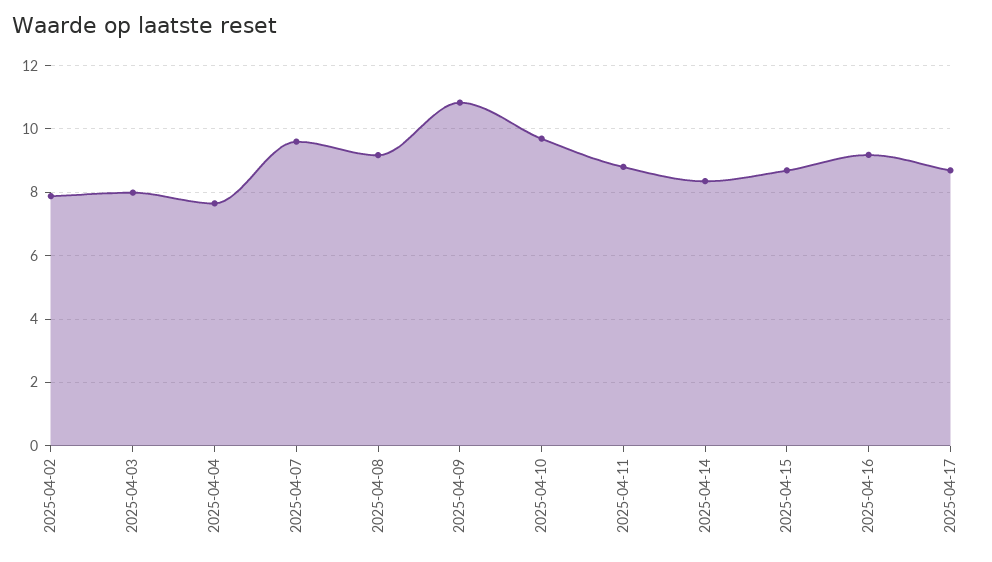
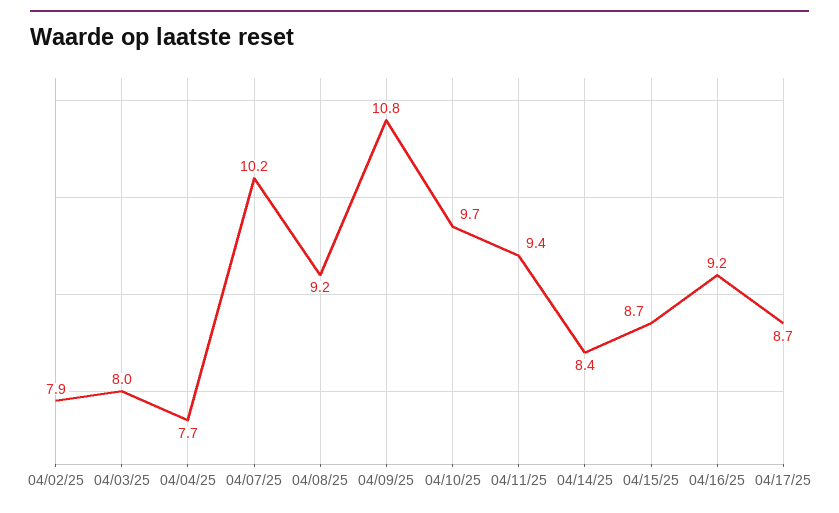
2025-04-07: 9.6 -> 10.2
2025-04-11: 8.8 -> 9.4

